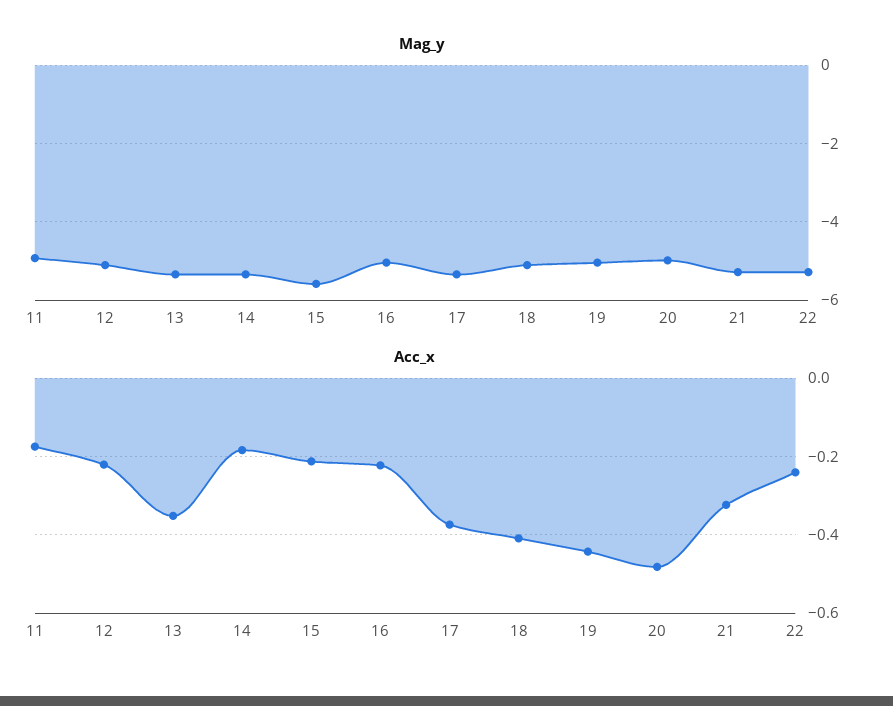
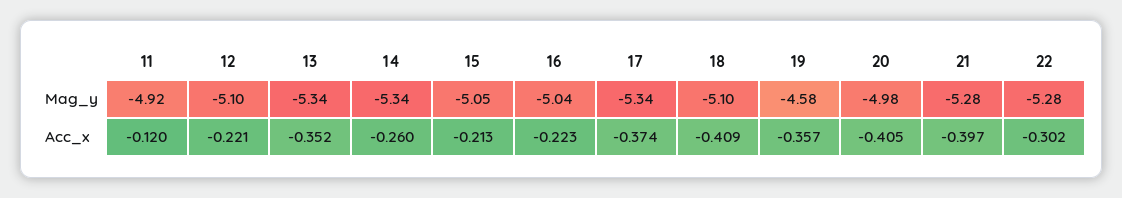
Mag_y, 15: -5.6 -> -5.05
Mag_y, 19: -5 -> -4.58
Acc_x, 11: -0.18 -> -0.12
Acc_x, 14: -0.18 -> -0.26
Acc_x, 19: -0.44 -> -0.357
Acc_x, 20: -0.48 -> -0.405
Acc_x, 21: -0.32 -> -0.397
Acc_x, 22: -0.24 -> -0.302

